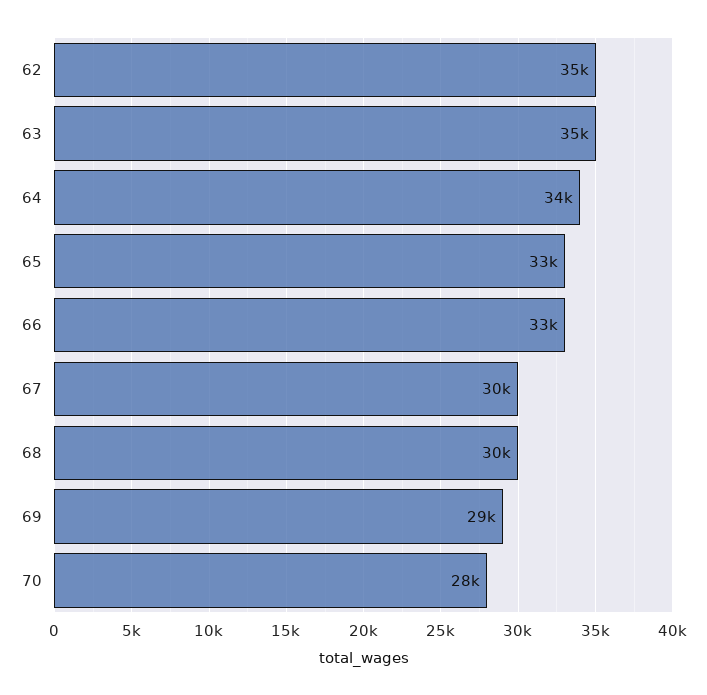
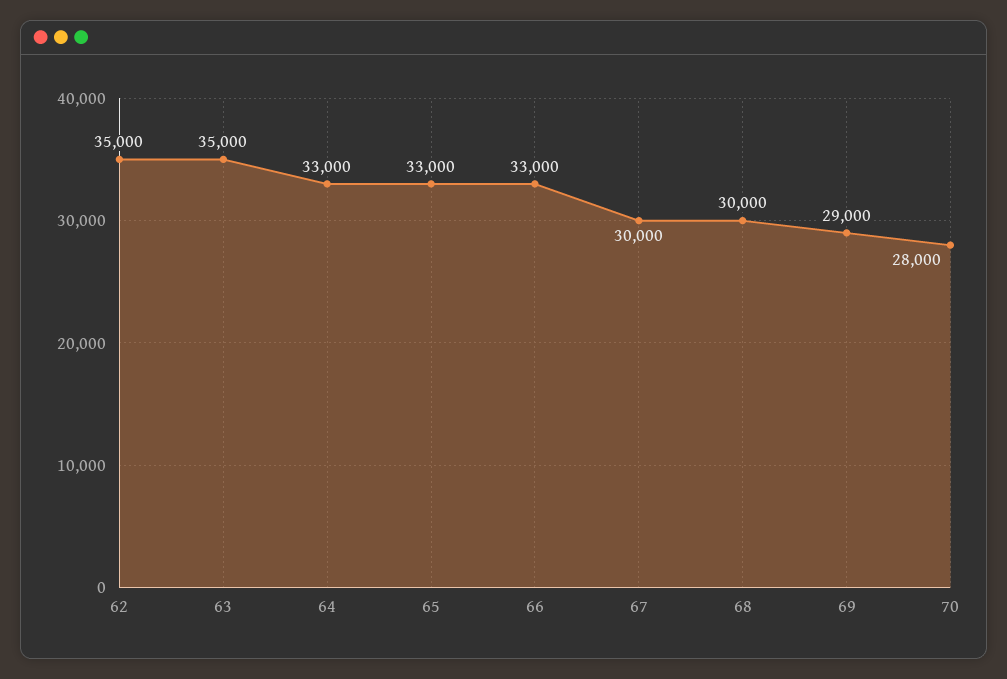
64: 34000 -> 33000

